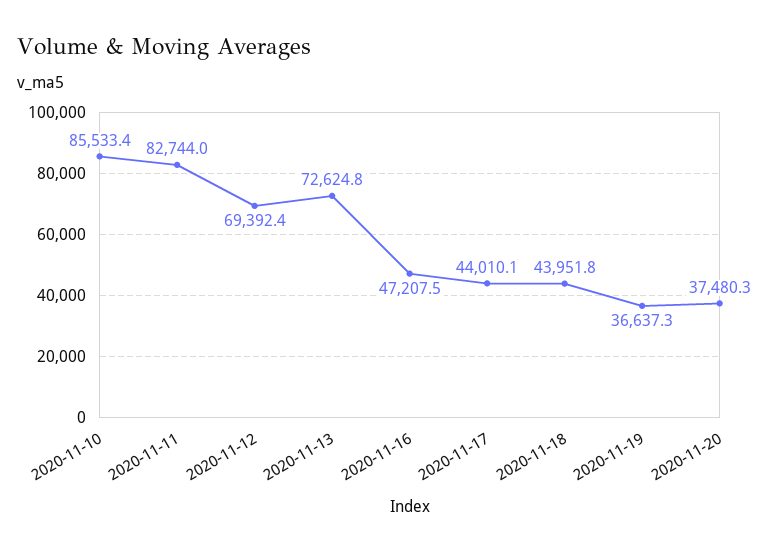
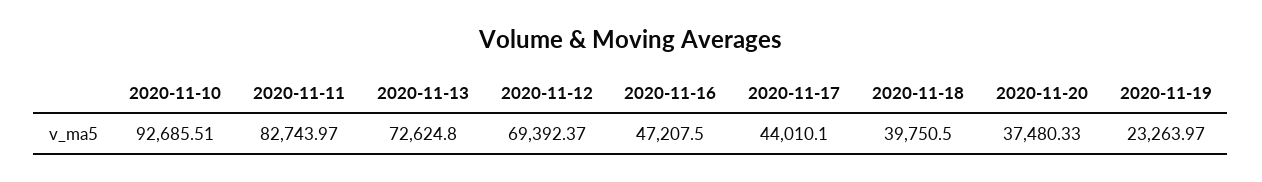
2020-11-10: 85533.4 -> 92685.51
2020-11-18: 43951.8 -> 39750.5
2020-11-19: 36637.3 -> 23263.97

